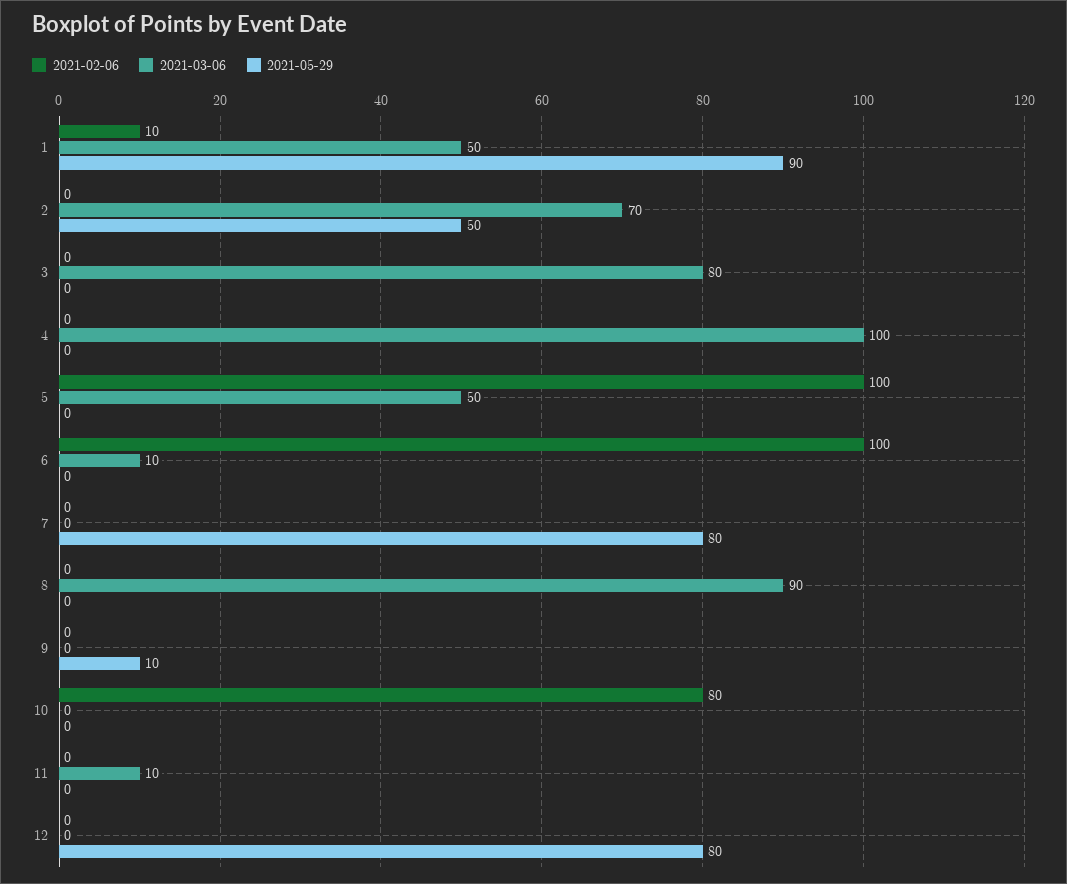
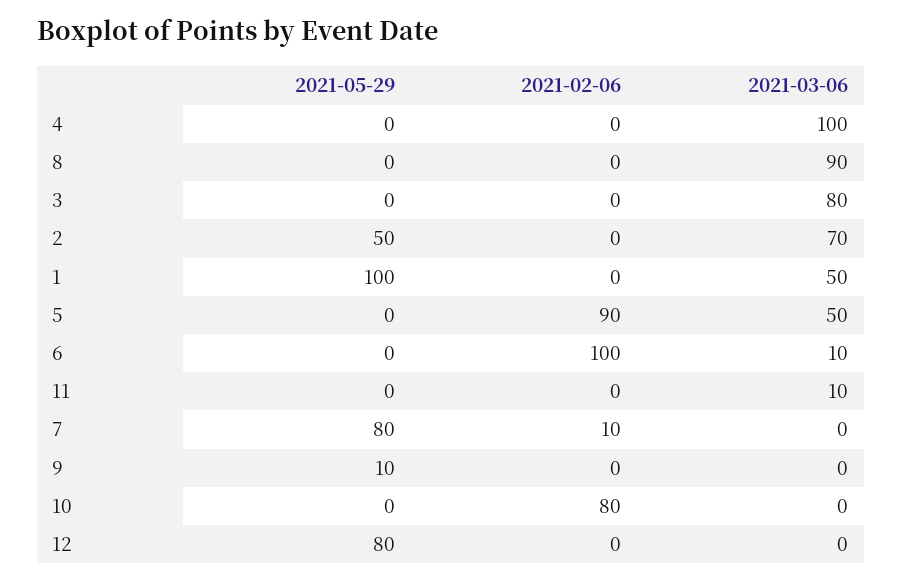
2021-02-06, 1: 10 -> 0
2021-05-29, 1: 90 -> 100
2021-02-06, 5: 100 -> 90
2021-02-06, 7: 0 -> 10

